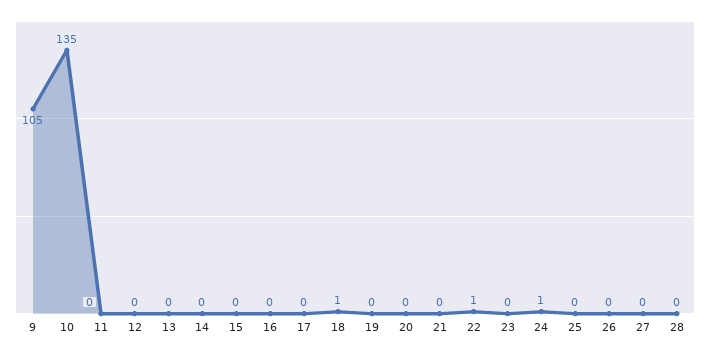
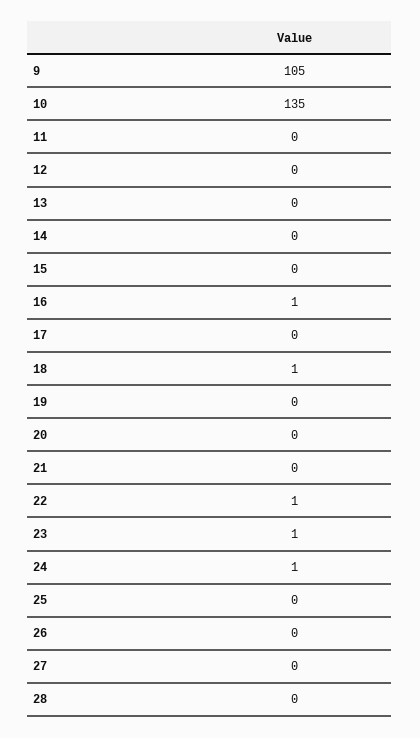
16: 0 -> 1
23: 0 -> 1

